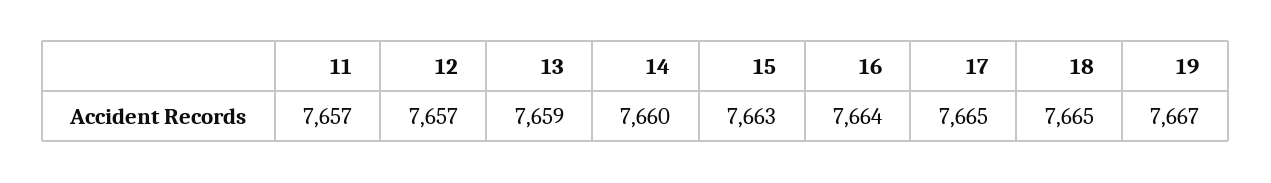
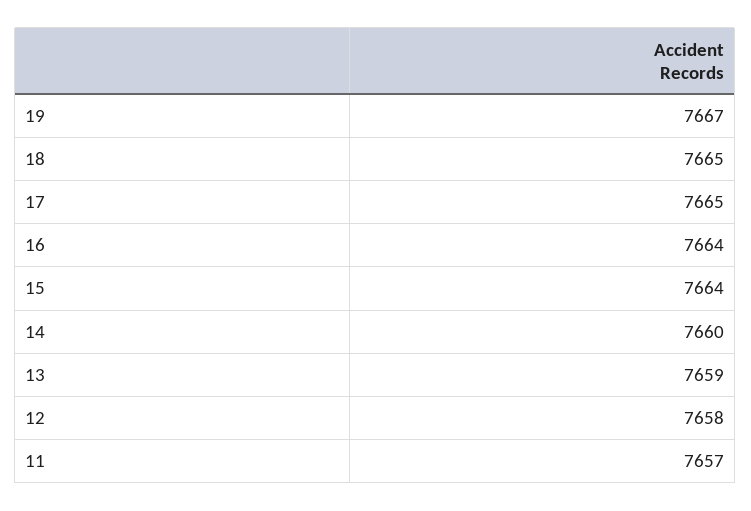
12: 7657 -> 7658
15: 7663 -> 7664

